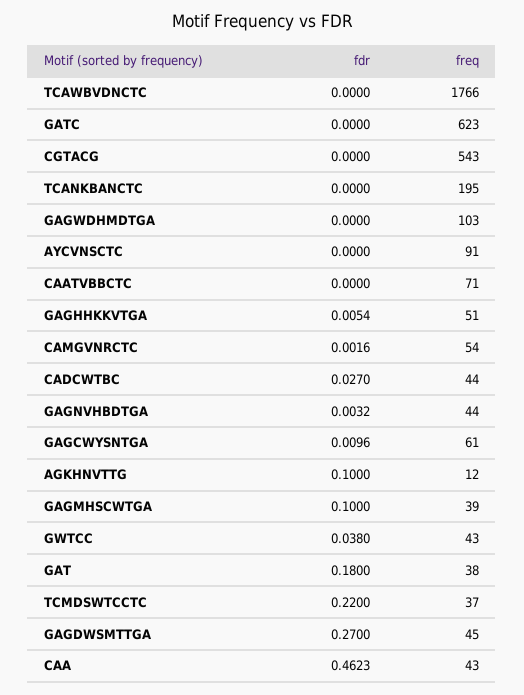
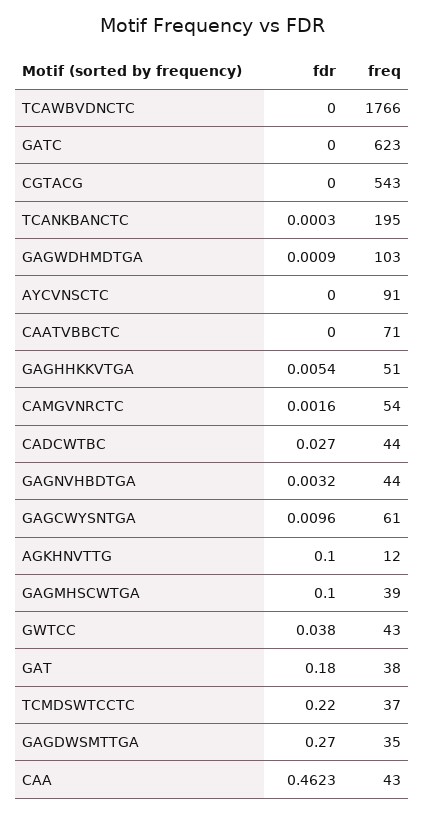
fdr, TCANKBANCTC: 0 -> 0.0003
fdr, GAGWDHMDTGA: 0 -> 0.0009
freq, GAGDWSMTTGA: 45 -> 35

